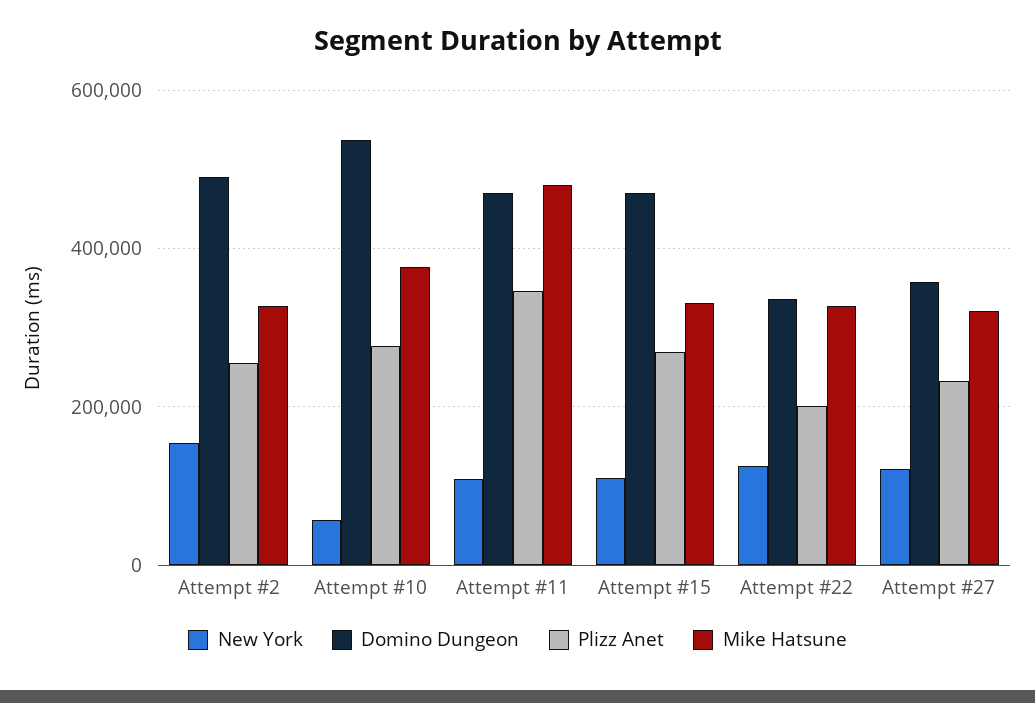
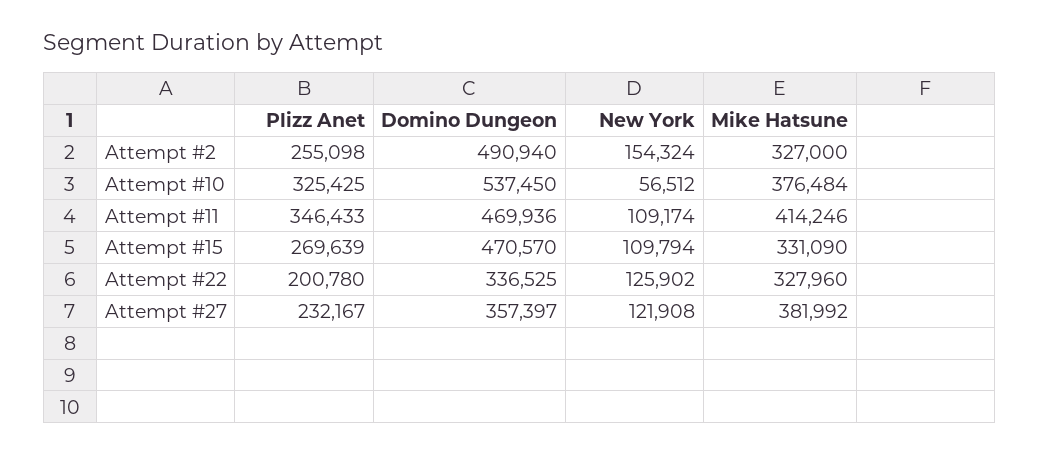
Plizz Anet, Attempt #10: 280000 -> 325425
Mike Hatsune, Attempt #11: 480000 -> 414246
Mike Hatsune, Attempt #27: 320000 -> 381992

